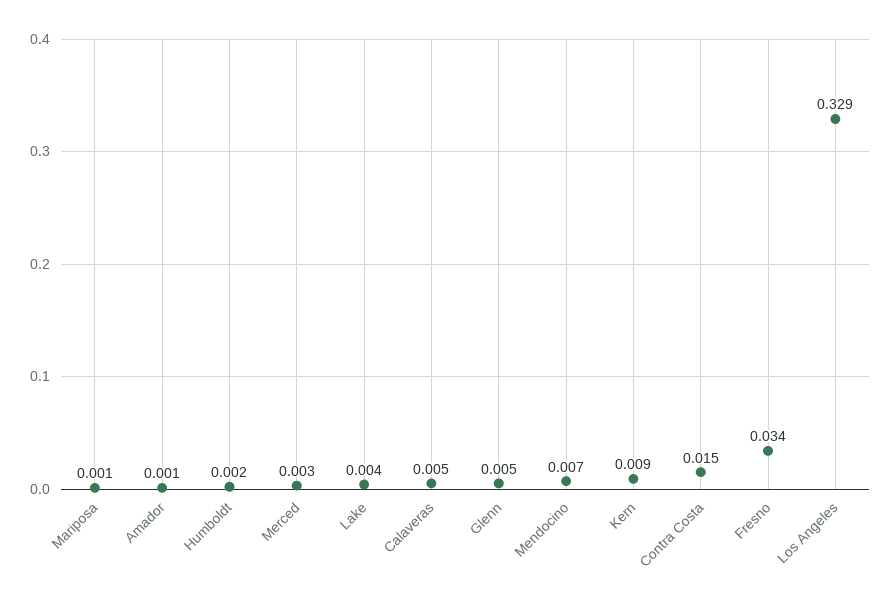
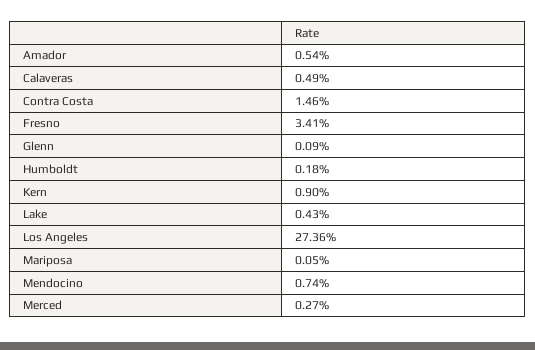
Amador: 0.001 -> 0.0054
Glenn: 0.005 -> 0.0009
Los Angeles: 0.329 -> 0.2736

